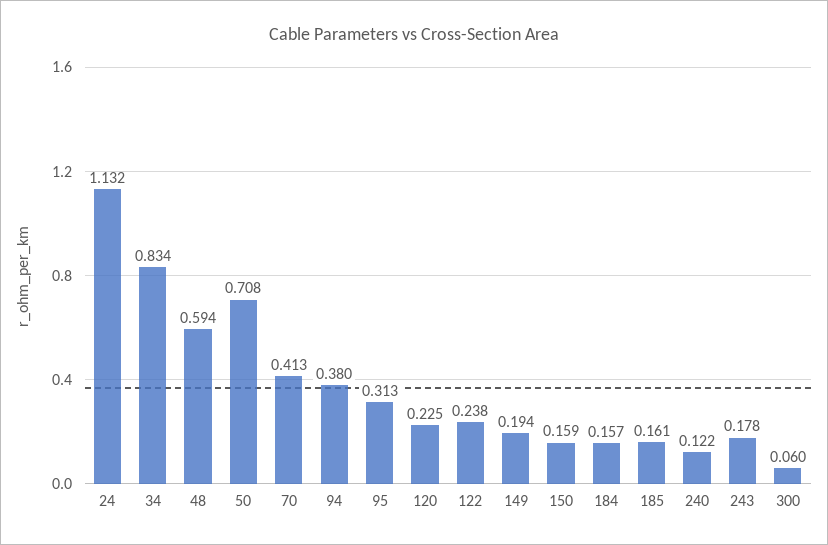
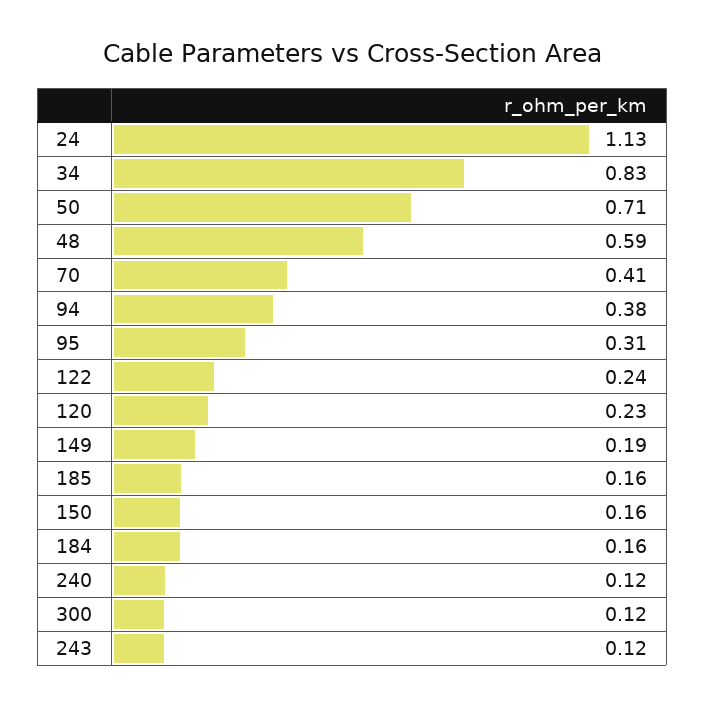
243: 0.178 -> 0.12
300: 0.06 -> 0.12

